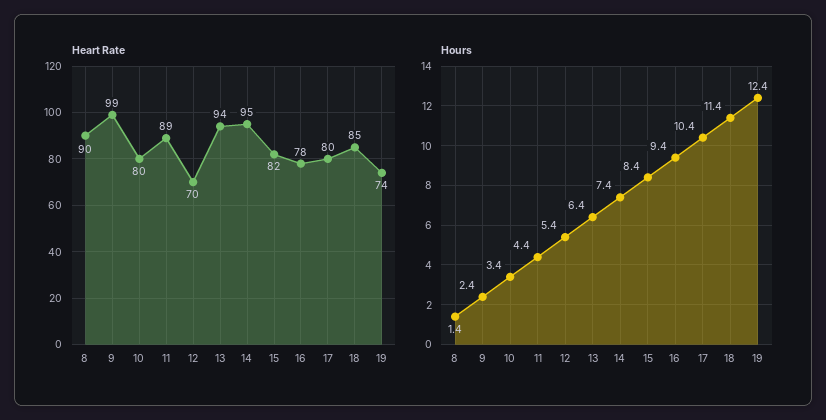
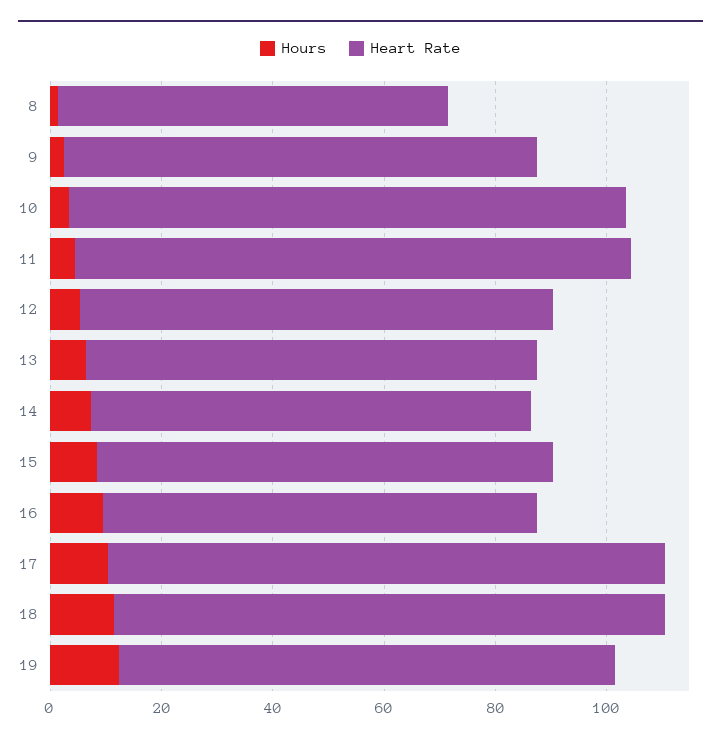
Heart Rate, 8: 90 -> 70
Heart Rate, 9: 99 -> 85
Heart Rate, 10: 80 -> 100
Heart Rate, 11: 89 -> 100
Heart Rate, 12: 70 -> 85
Heart Rate, 13: 94 -> 80
Heart Rate, 14: 95 -> 80
Heart Rate, 17: 80 -> 100
Heart Rate, 18: 85 -> 100
Heart Rate, 19: 74 -> 90

